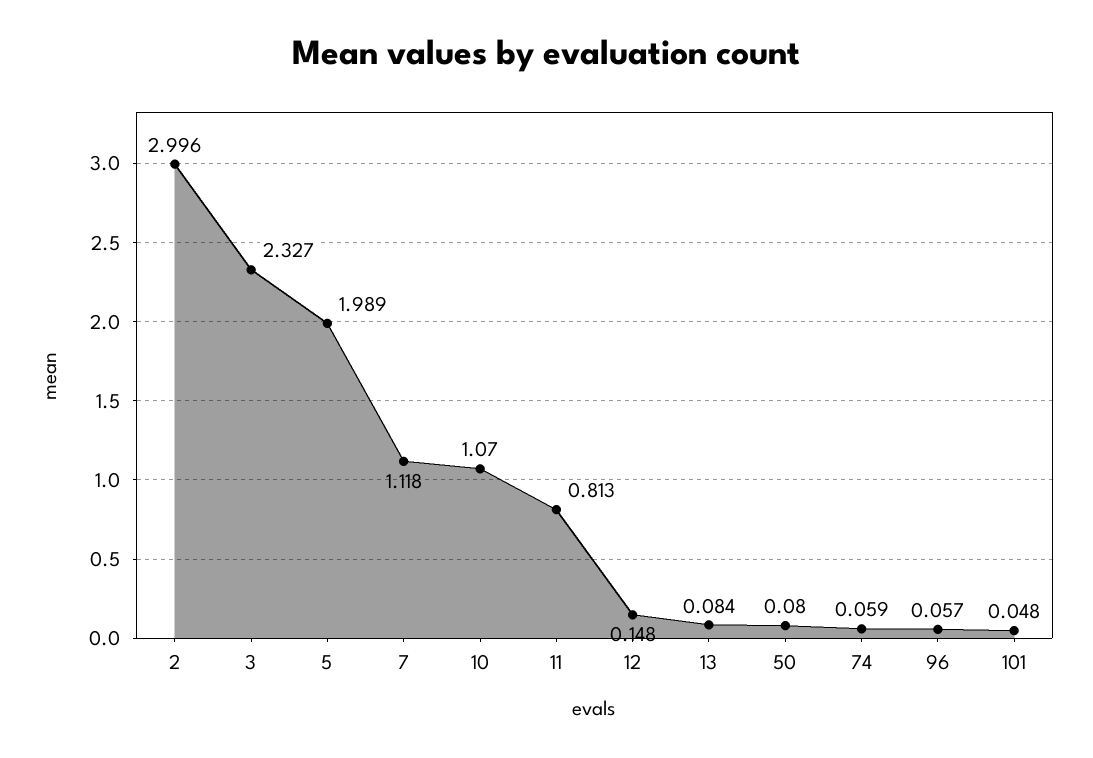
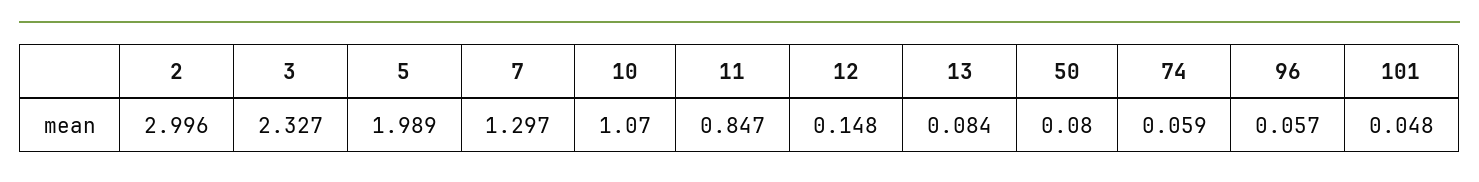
7: 1.118 -> 1.297
11: 0.813 -> 0.847

